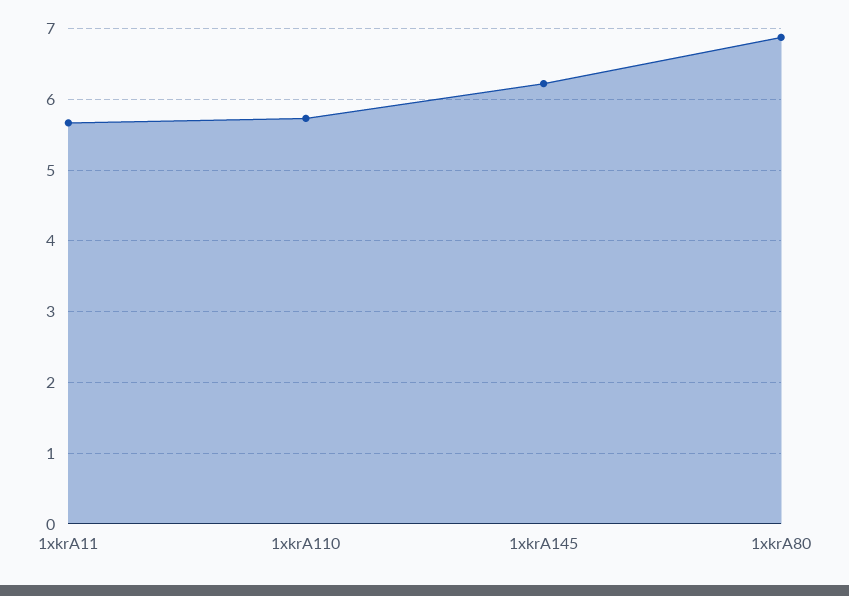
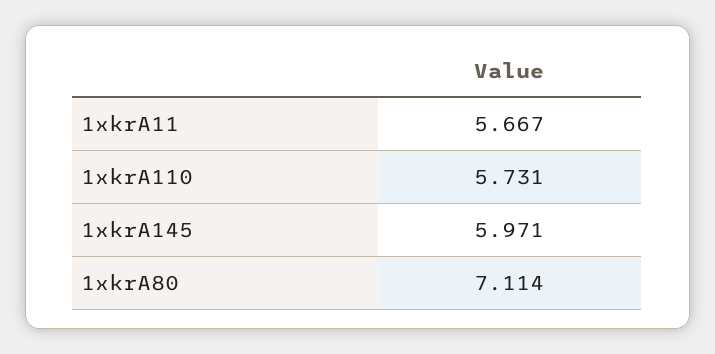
1xkrA145: 6.2 -> 5.971
1xkrA80: 6.9 -> 7.114

